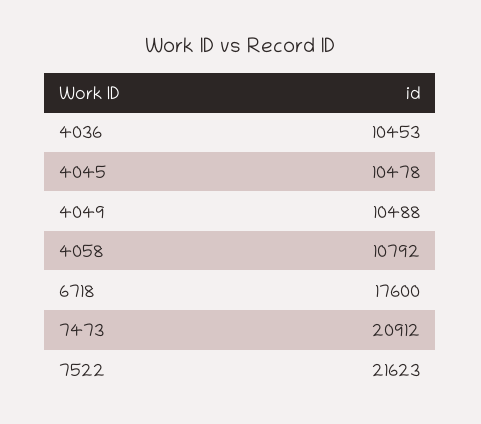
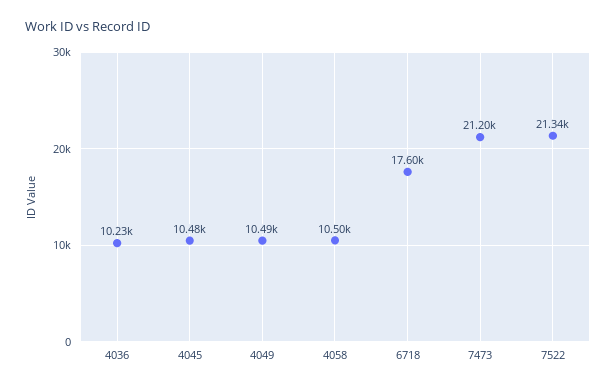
4036: 10453 -> 10230
4058: 10792 -> 10500
7473: 20912 -> 21200
7522: 21623 -> 21340

